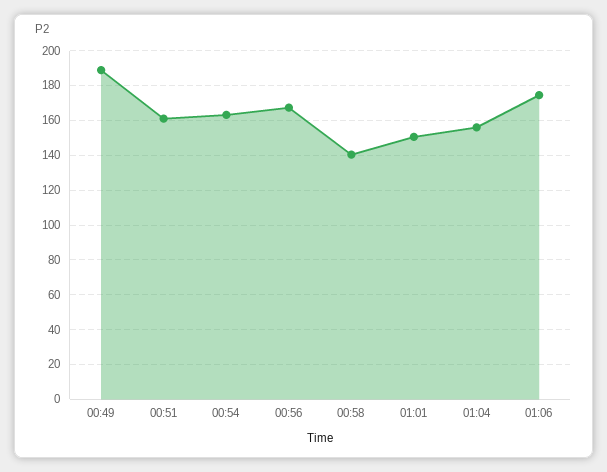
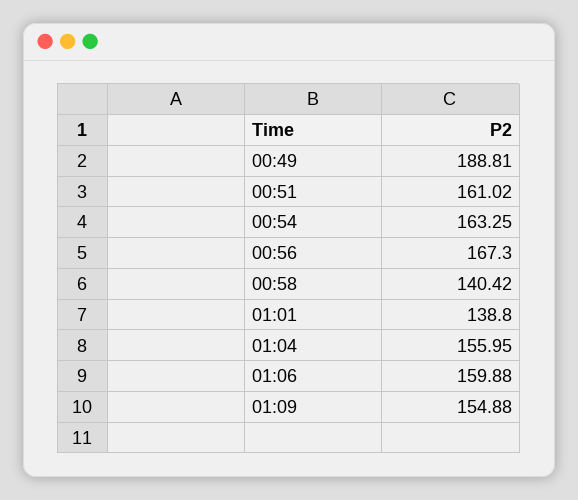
01:01: 150 -> 138.8
01:06: 175 -> 159.88
01:09: none -> 154.88

